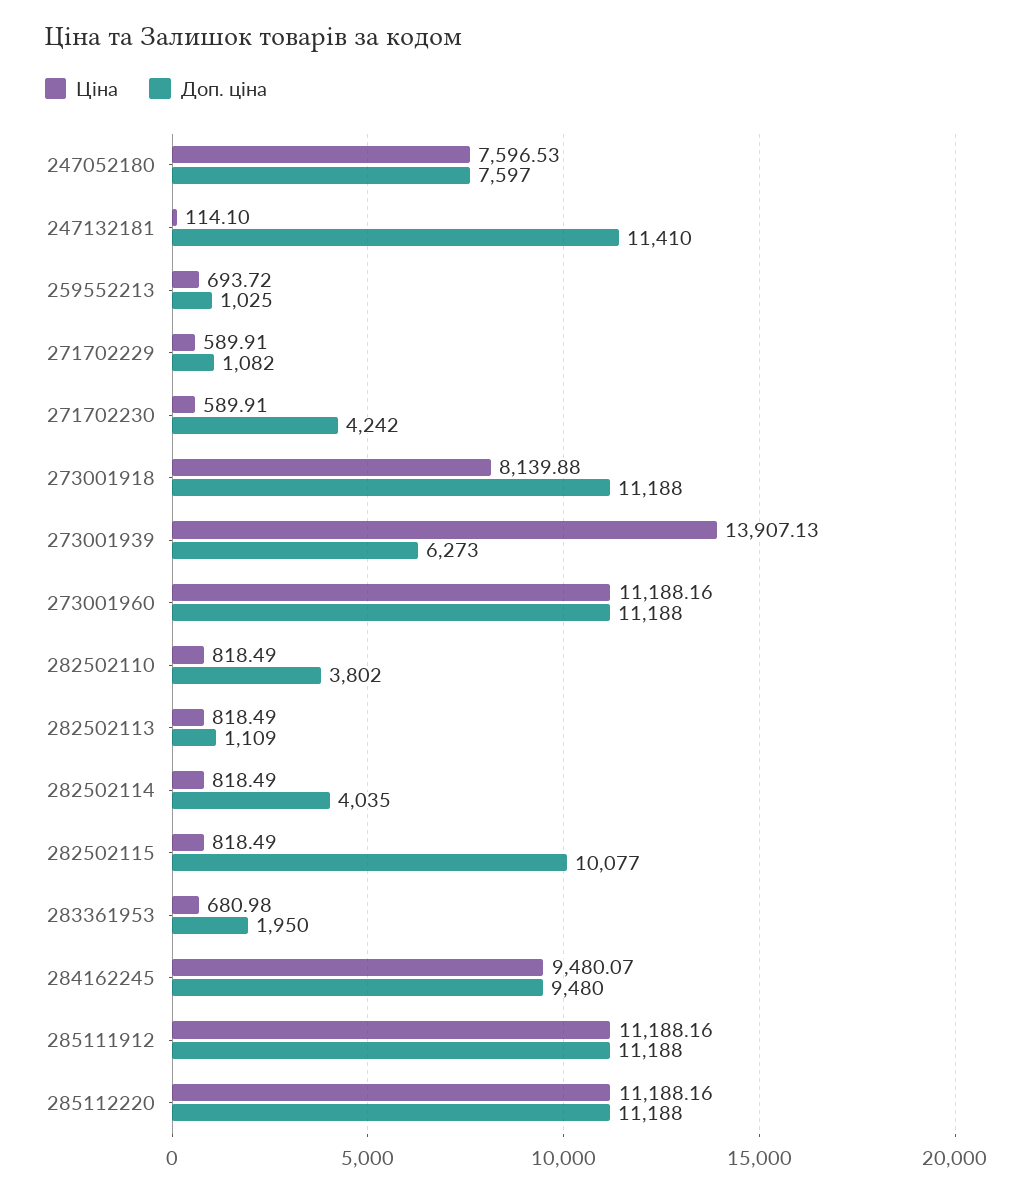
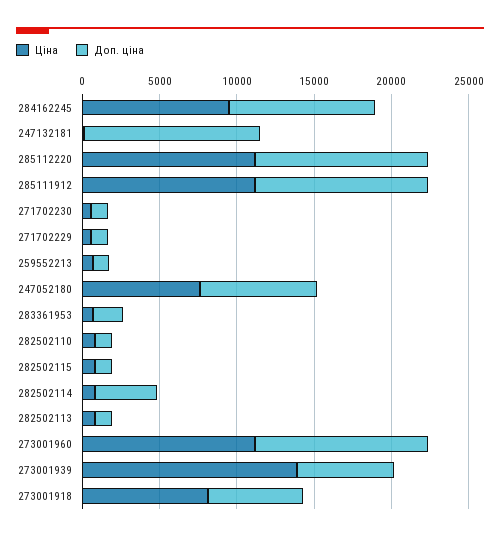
Доп. ціна, 271702230: 4242 -> 1000
Доп. ціна, 273001918: 11188 -> 6000
Доп. ціна, 282502110: 3802 -> 1000
Доп. ціна, 282502115: 10077 -> 1000

